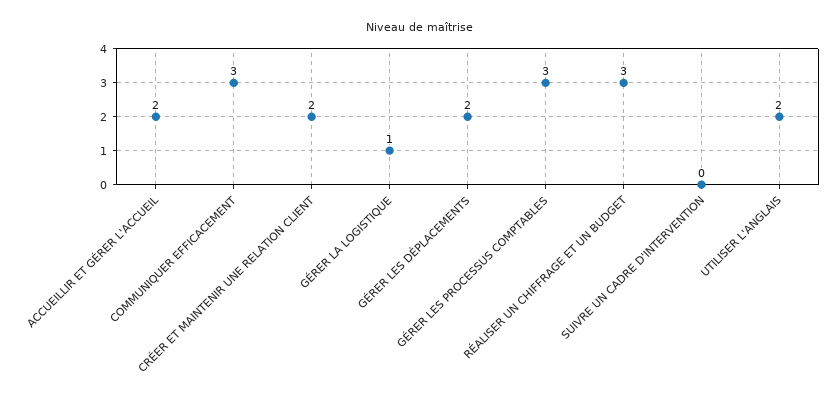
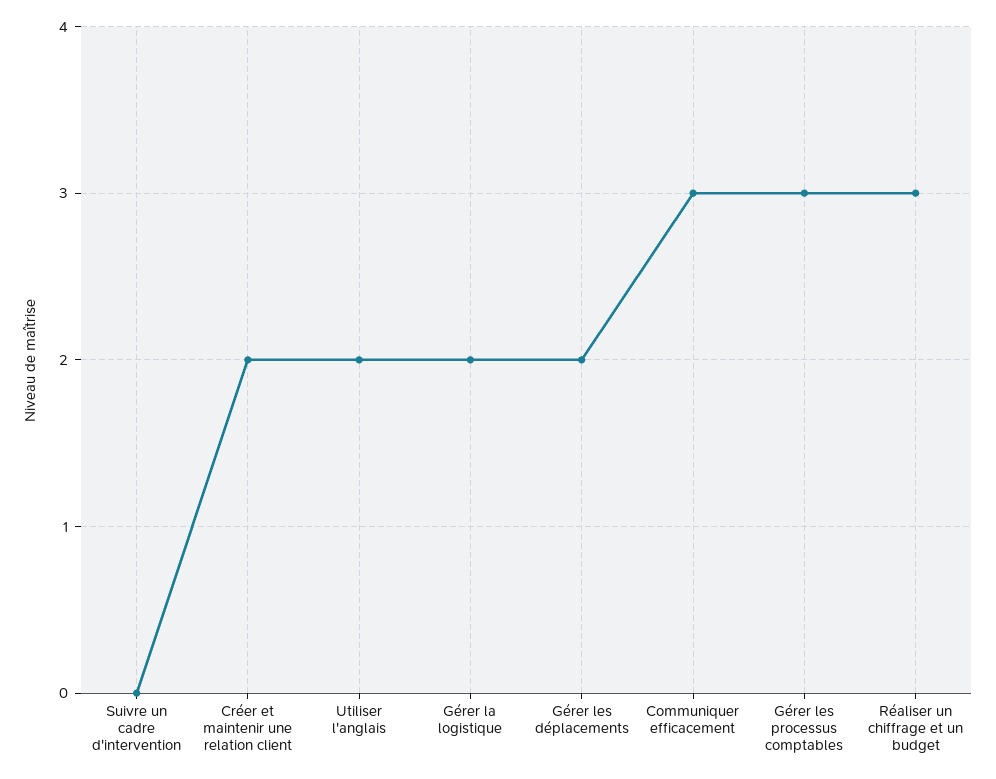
ACCUEILLIR ET GÉRER L'ACCUEIL: 2 -> none
GÉRER LA LOGISTIQUE: 1 -> 2

